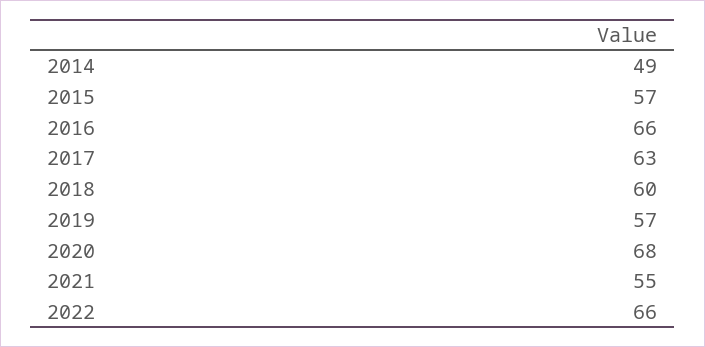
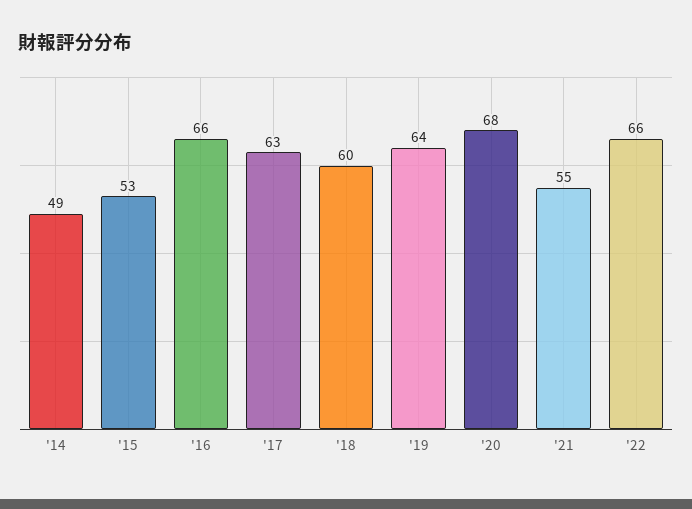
2015: 57 -> 53
2019: 57 -> 64

